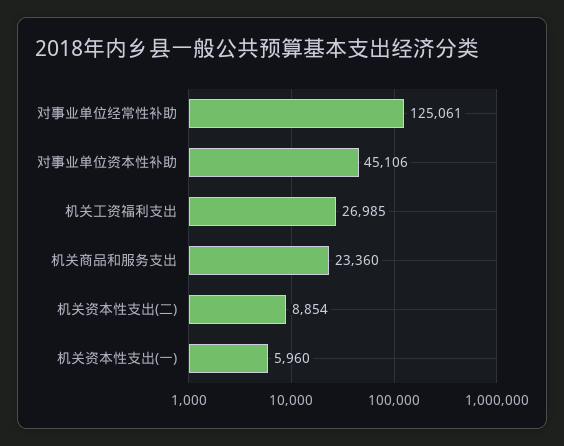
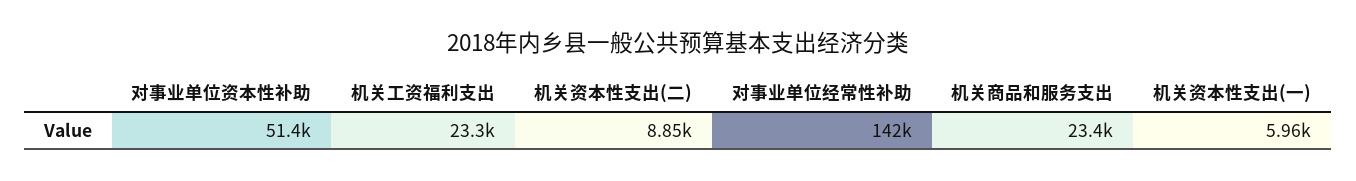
对事业单位经常性补助: 125061 -> 142000
对事业单位资本性补助: 45106 -> 51400
机关工资福利支出: 26985 -> 23300

